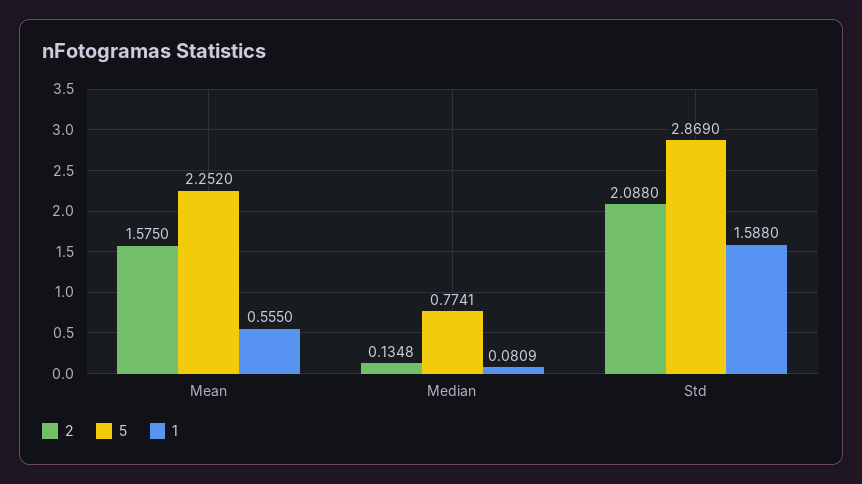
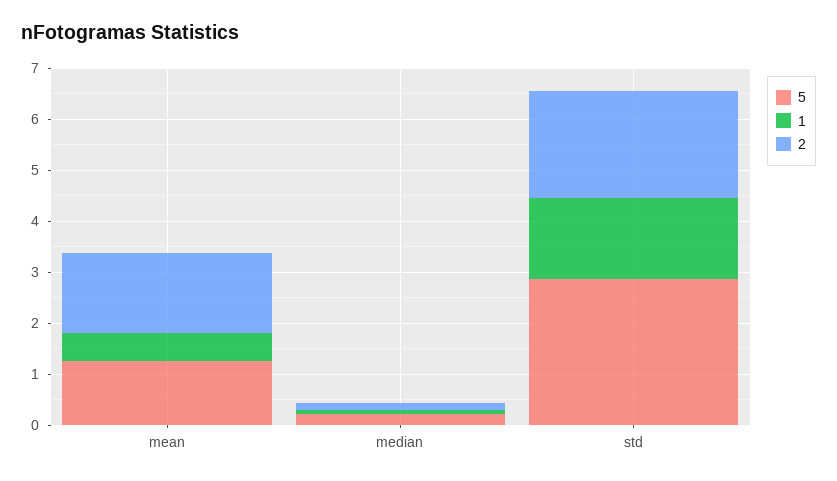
5, Mean: 2.252 -> 1.2
5, Median: 0.7741 -> 0.2

